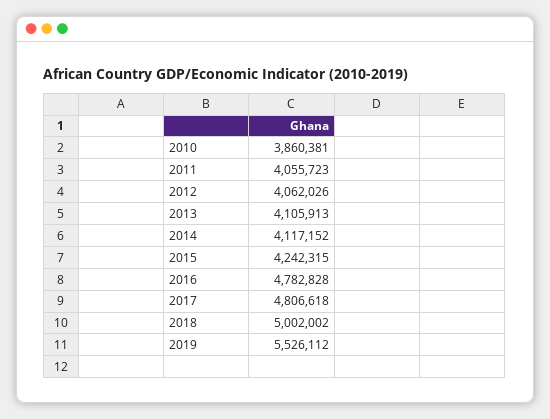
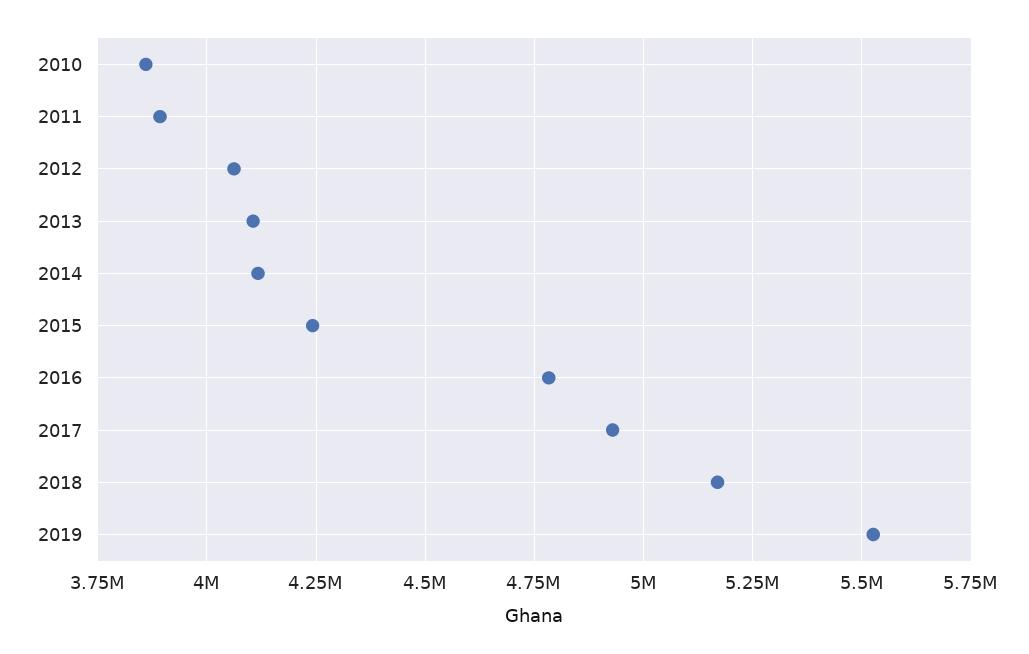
2011: 4055723 -> 3900000
2017: 4806618 -> 4925000
2018: 5002002 -> 5175000

